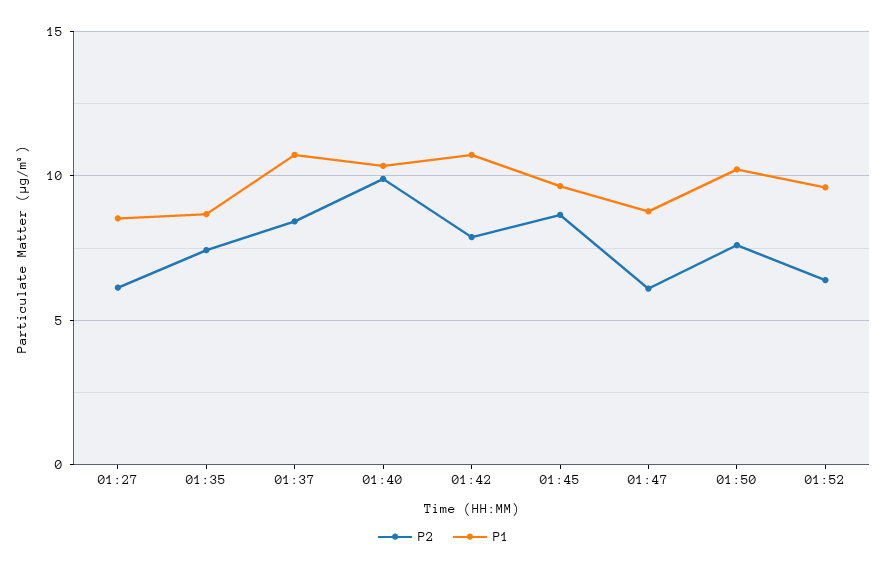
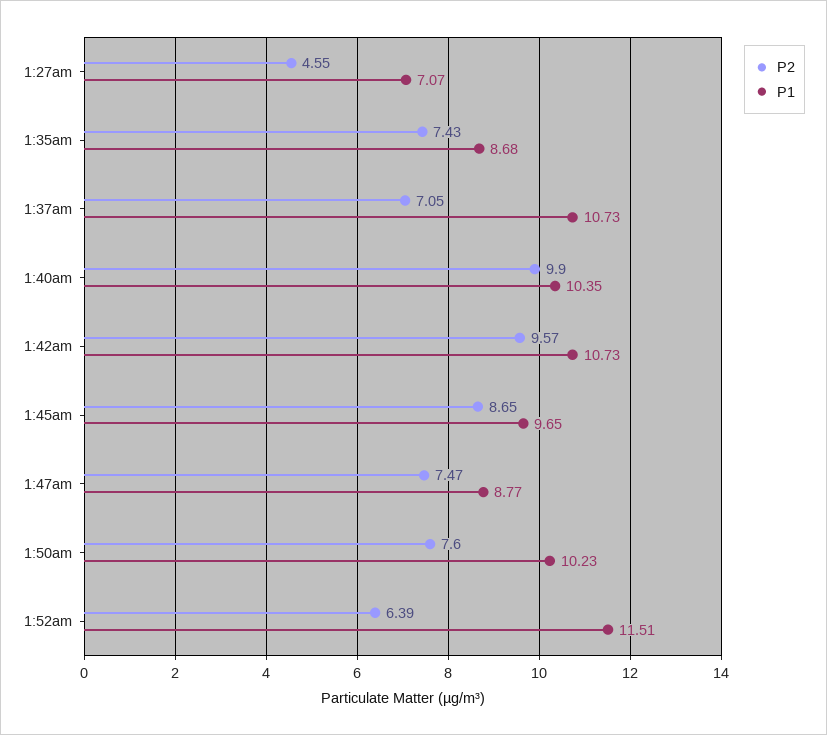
P2, 01:27: 6 -> 4.55
P1, 01:27: 8.5 -> 7.07
P2, 01:37: 8.5 -> 7.05
P2, 01:42: 8 -> 9.57
P2, 01:47: 6 -> 7.47
P1, 01:52: 9.5 -> 11.51

